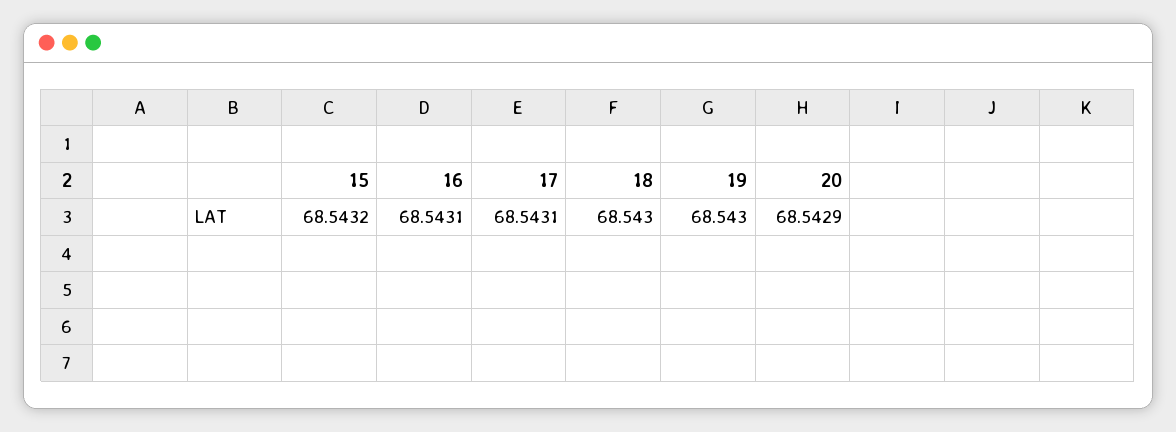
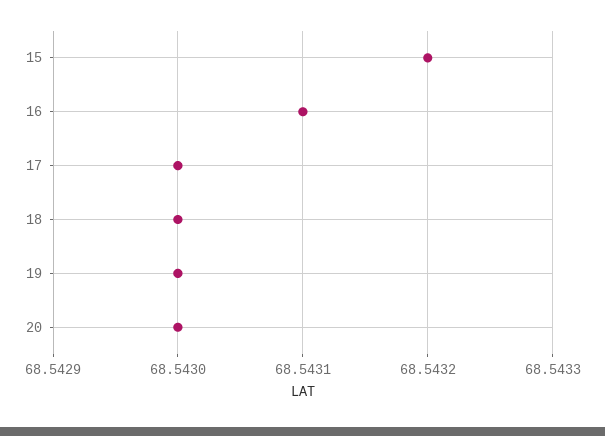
17: 68.5431 -> 68.543
20: 68.5429 -> 68.543

